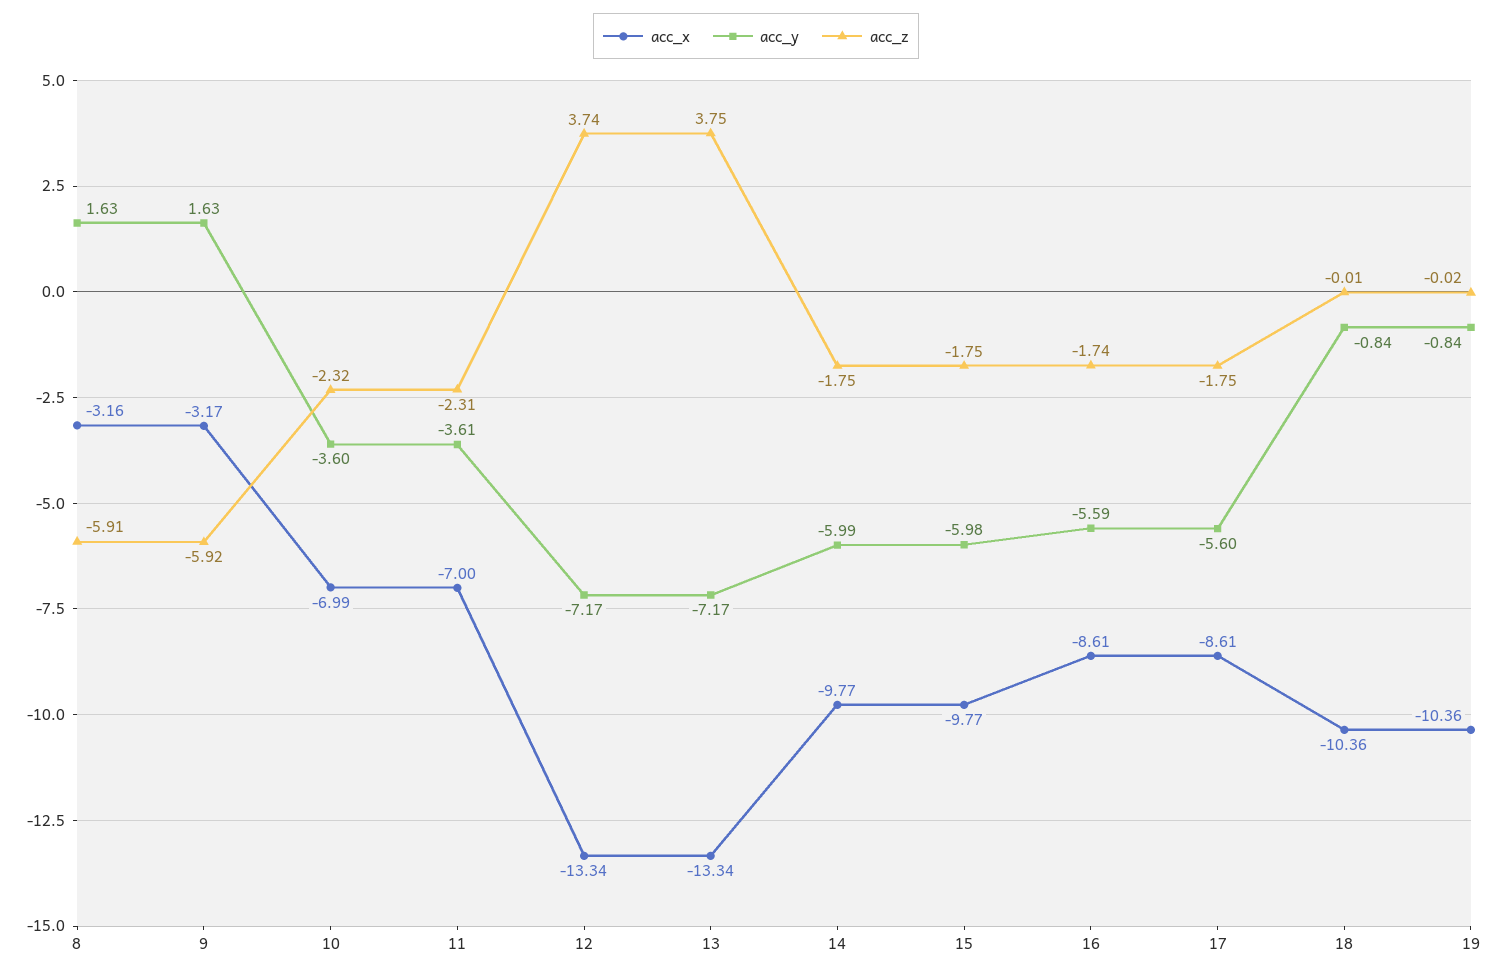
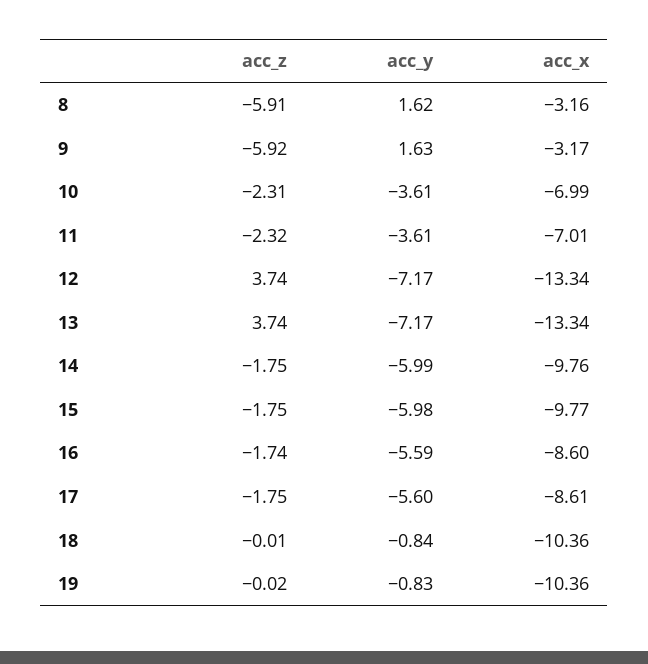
acc_y, 8: 1.63 -> 1.62
acc_y, 10: -3.6 -> -3.61
acc_z, 10: -2.32 -> -2.31
acc_x, 11: -7 -> -7.01
acc_z, 11: -2.31 -> -2.32
acc_z, 13: 3.75 -> 3.74
acc_x, 14: -9.77 -> -9.76
acc_x, 16: -8.61 -> -8.6
acc_y, 19: -0.84 -> -0.83

